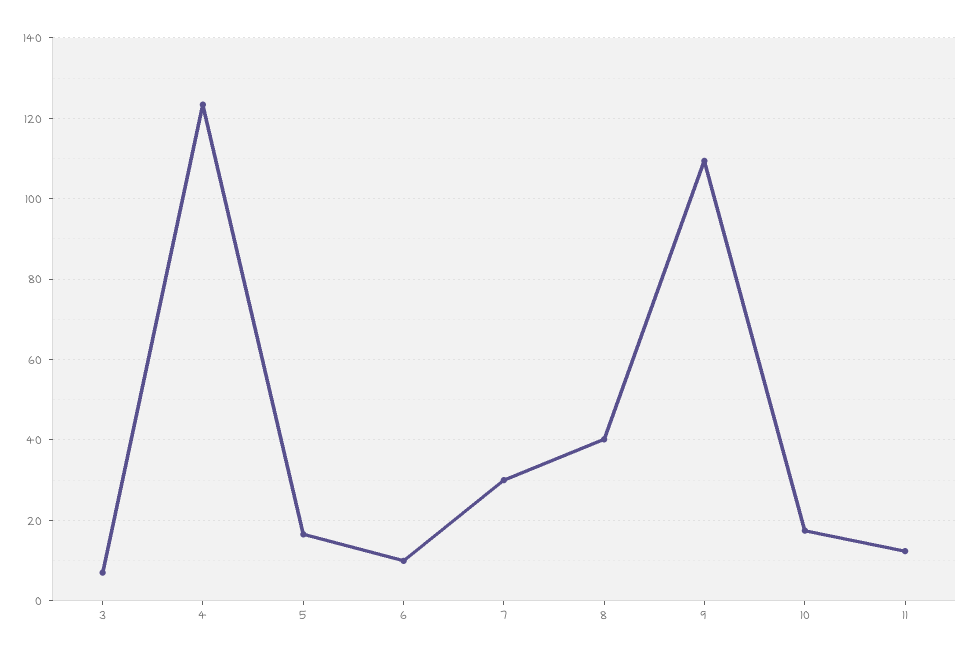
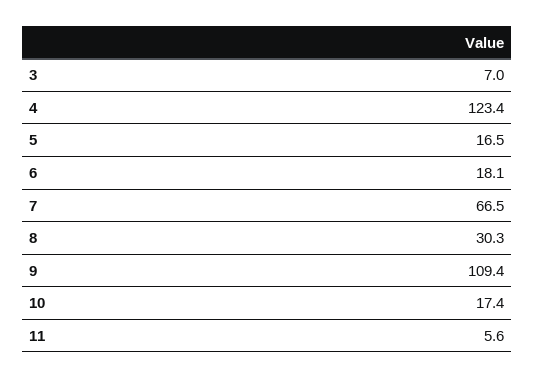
6: 10 -> 18.1
7: 30 -> 66.5
8: 40 -> 30.3
11: 12 -> 5.6

